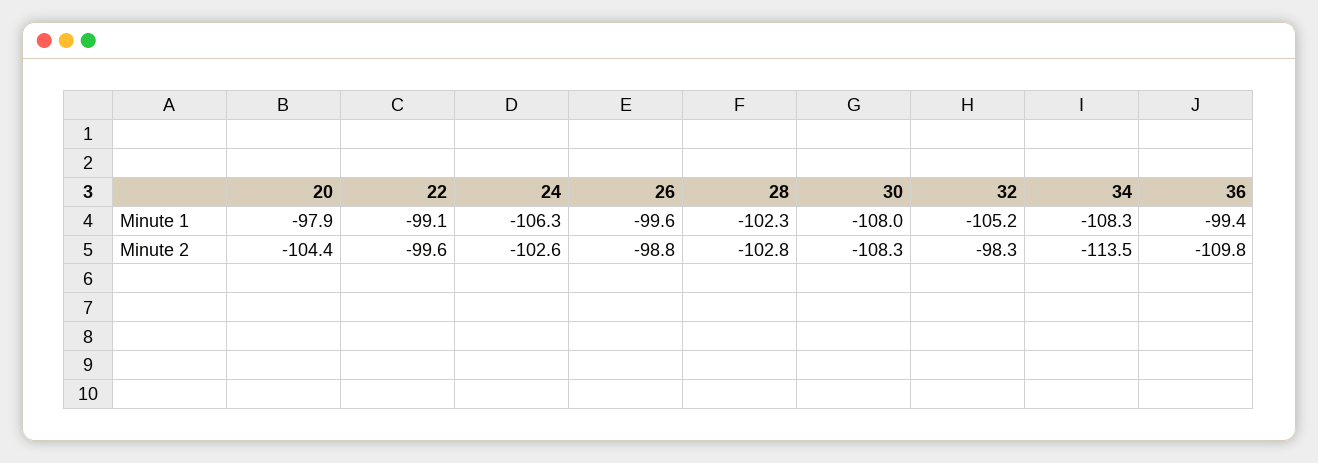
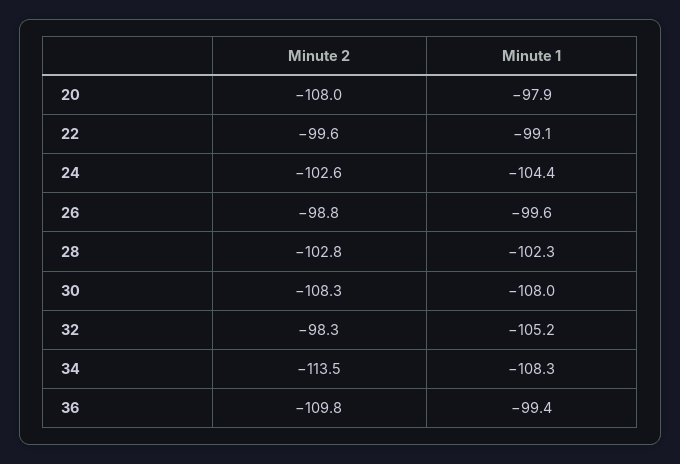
24, Minute 1: -106.3 -> -104.4
20, Minute 2: -104.4 -> -108

